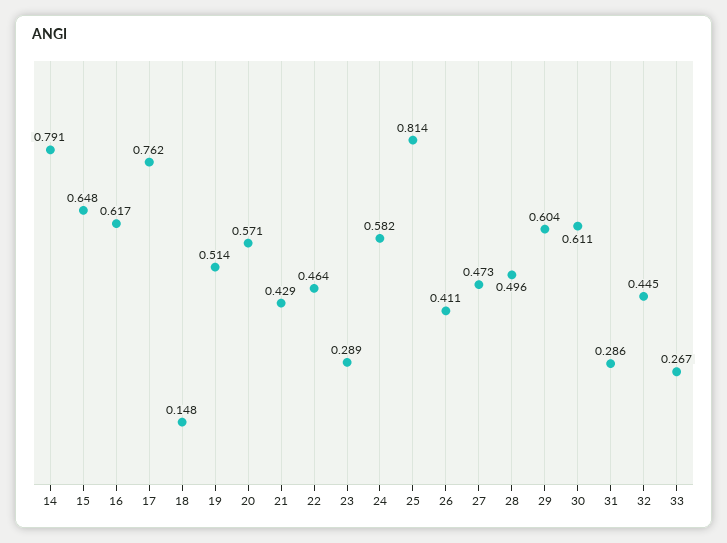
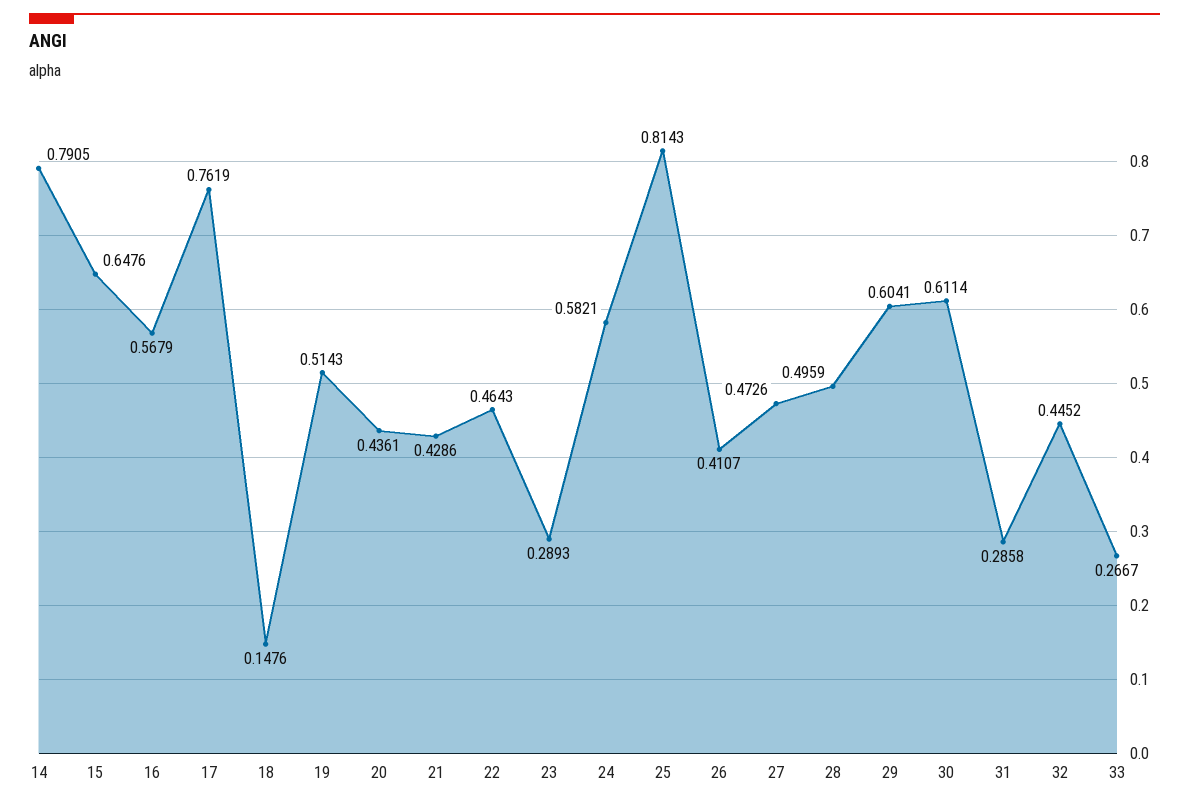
16: 0.617 -> 0.5679
20: 0.571 -> 0.4361

